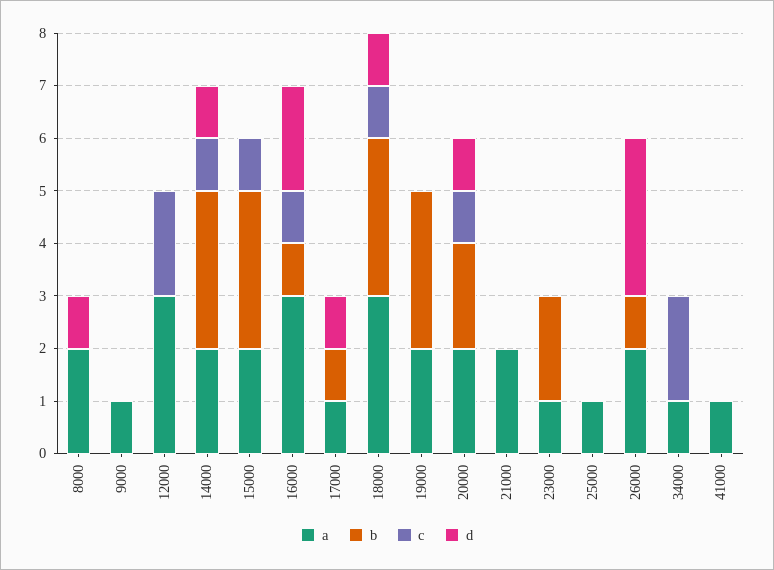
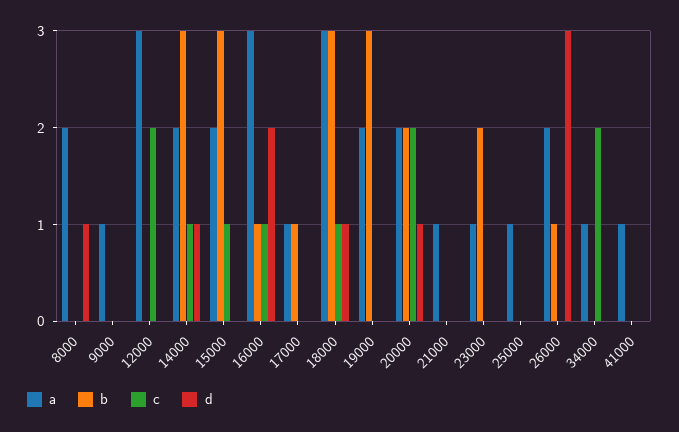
d, 17000: 1 -> 0
c, 20000: 1 -> 2
a, 21000: 2 -> 1

